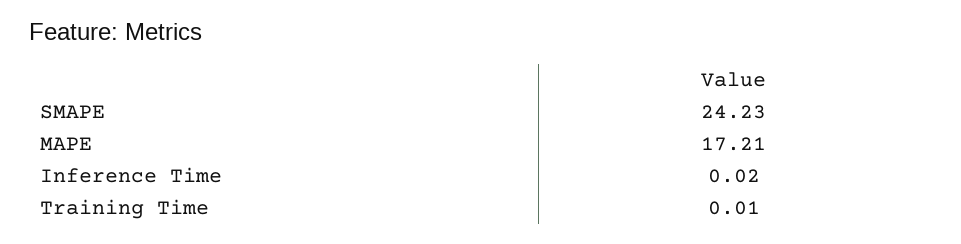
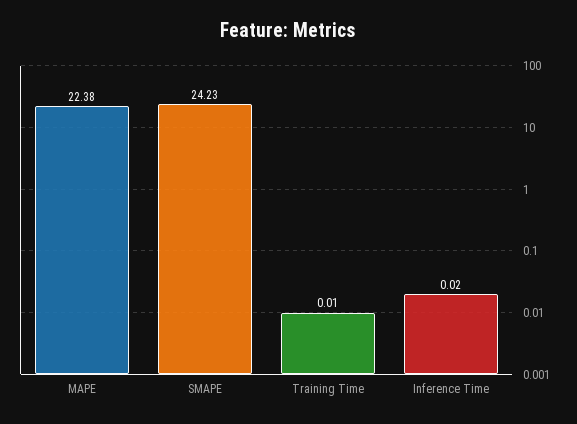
MAPE: 17.21 -> 22.38

